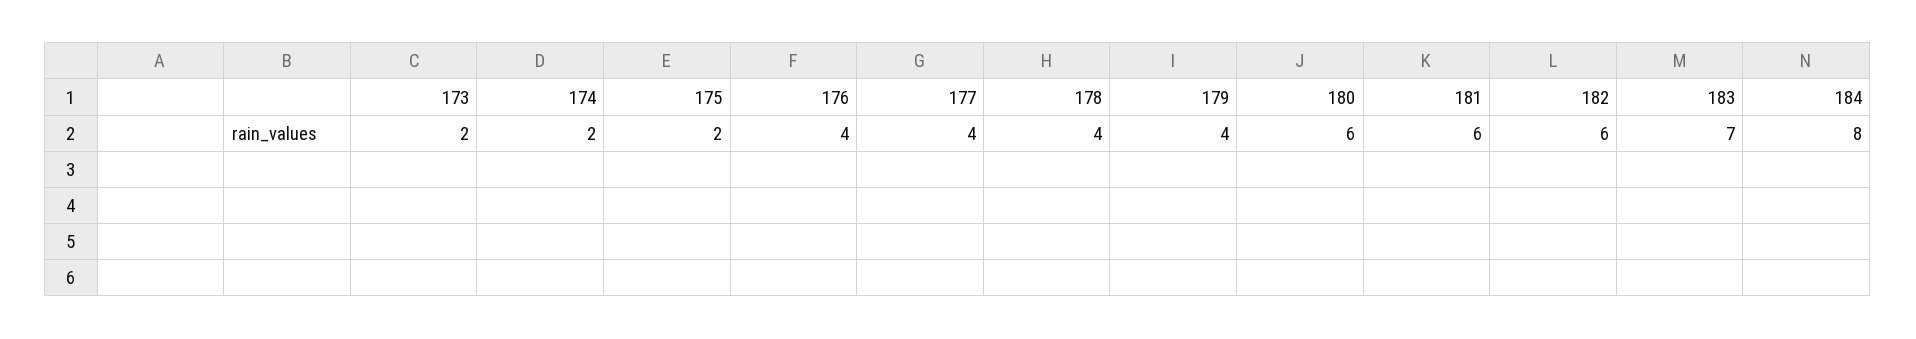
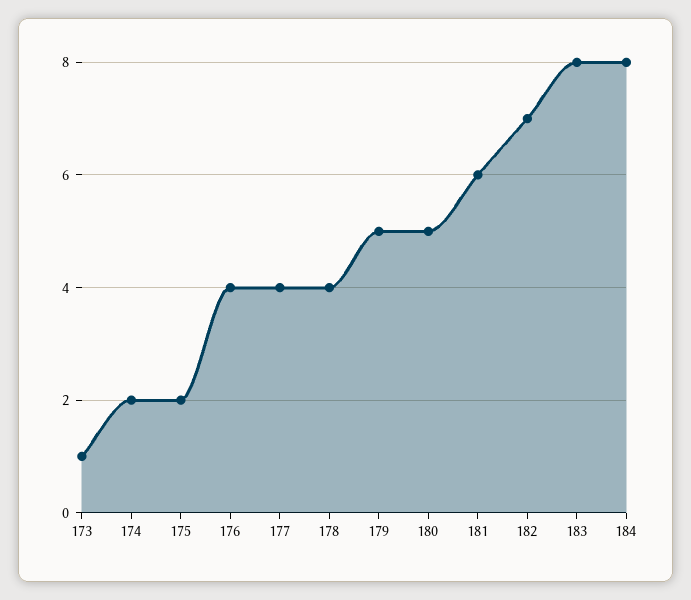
173: 2 -> 1
179: 4 -> 5
180: 6 -> 5
182: 6 -> 7
183: 7 -> 8

